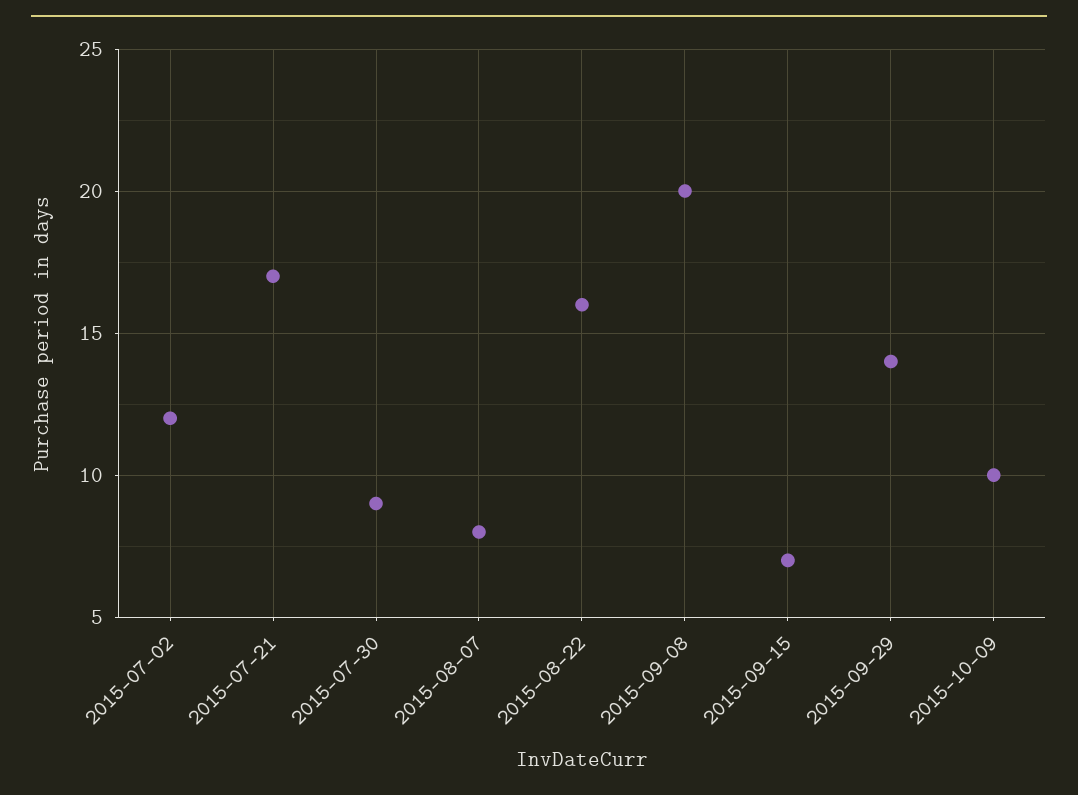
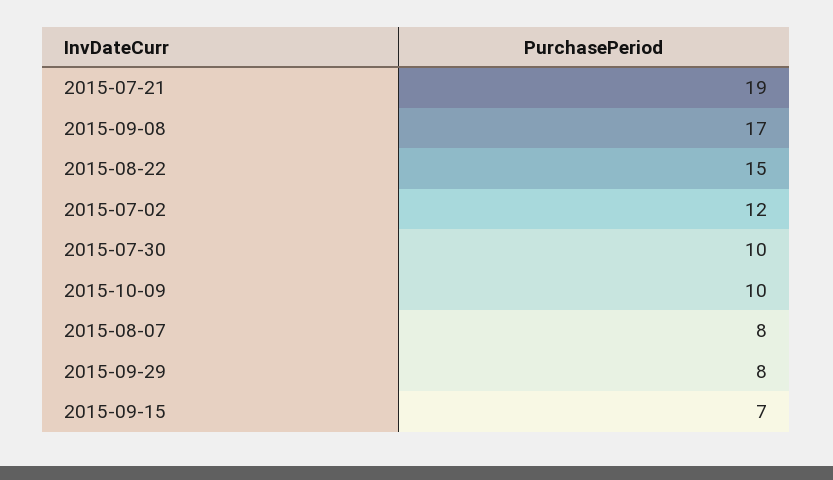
2015-07-21: 17 -> 19
2015-07-30: 9 -> 10
2015-08-22: 16 -> 15
2015-09-08: 20 -> 17
2015-09-29: 14 -> 8

